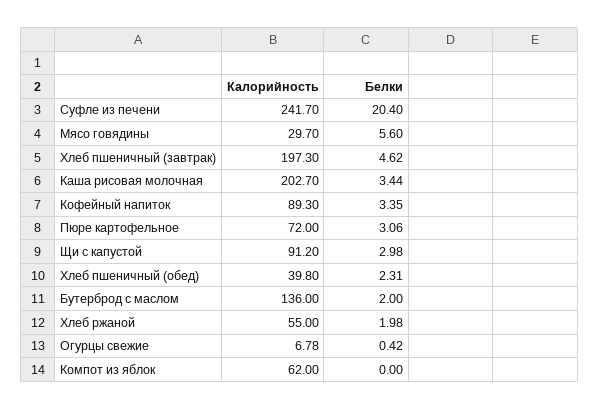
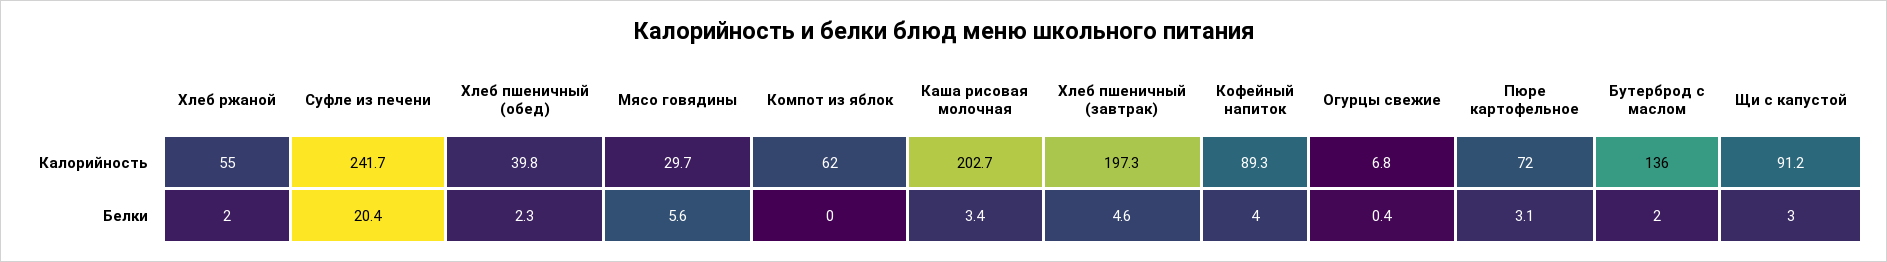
Белки, Кофейный напиток: 3.35 -> 4

